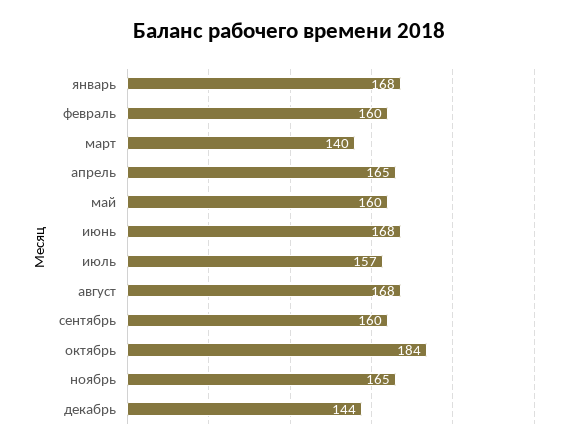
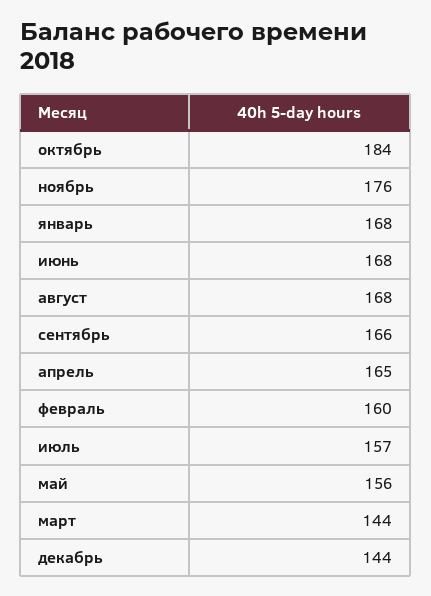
март: 140 -> 144
май: 160 -> 156
сентябрь: 160 -> 166
ноябрь: 165 -> 176

